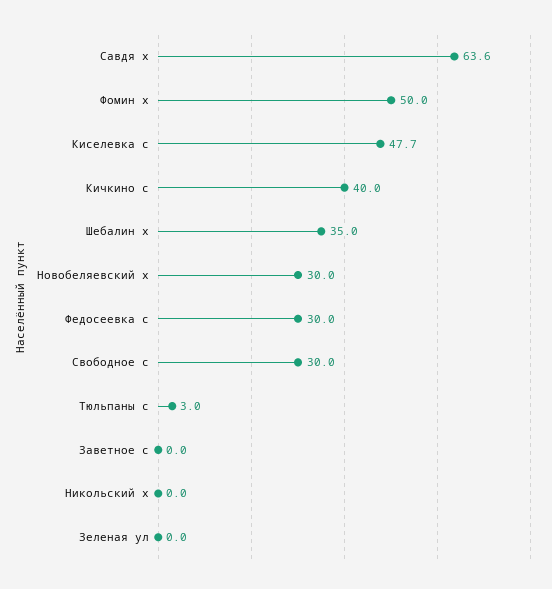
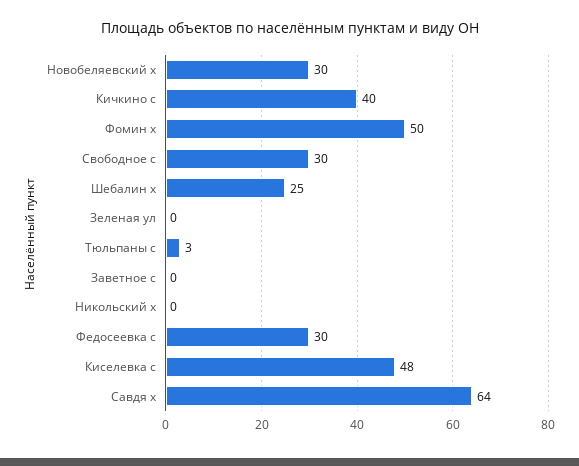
Шебалин х: 35 -> 25

